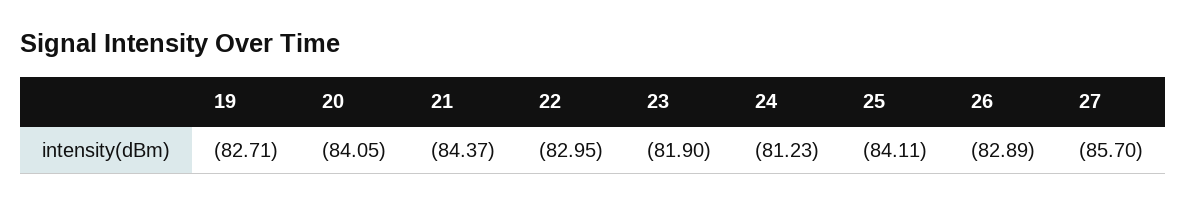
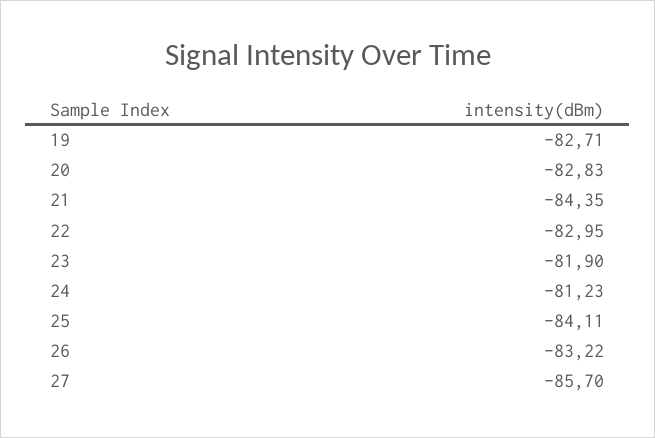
20: -84.05 -> -82.83
21: -84.37 -> -84.35
26: -82.89 -> -83.22

